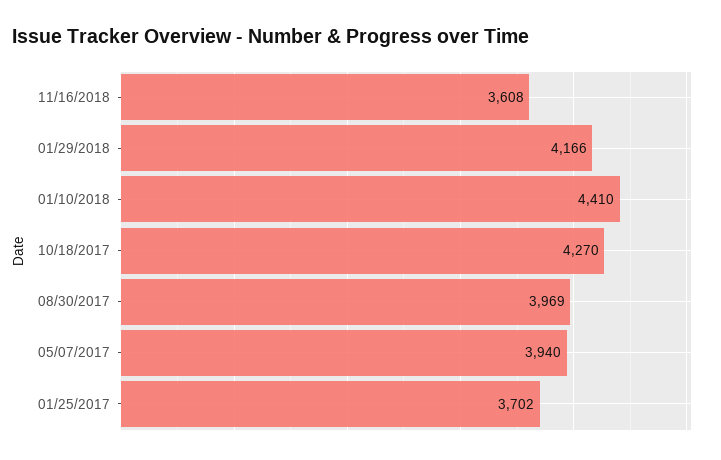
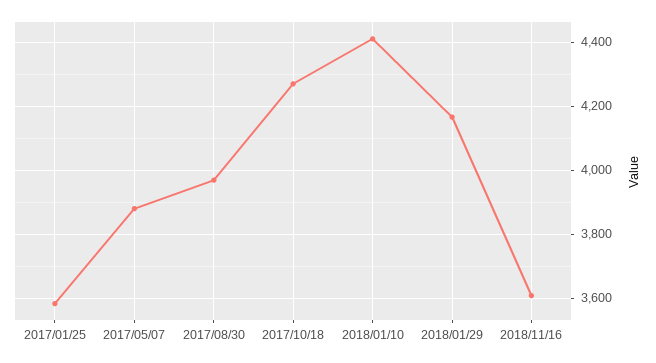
05/07/2017: 3940 -> 3880
01/25/2017: 3702 -> 3580

